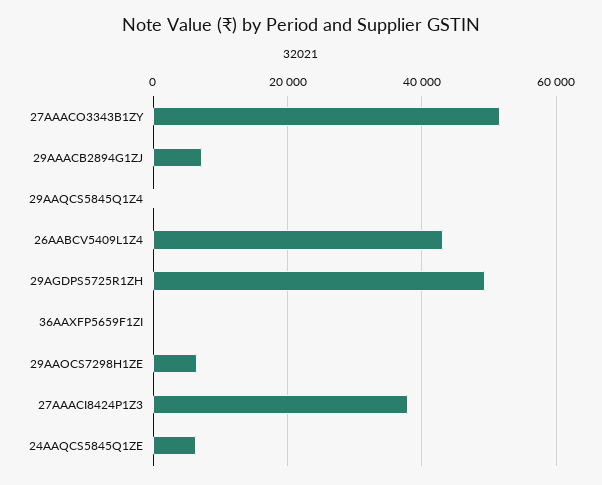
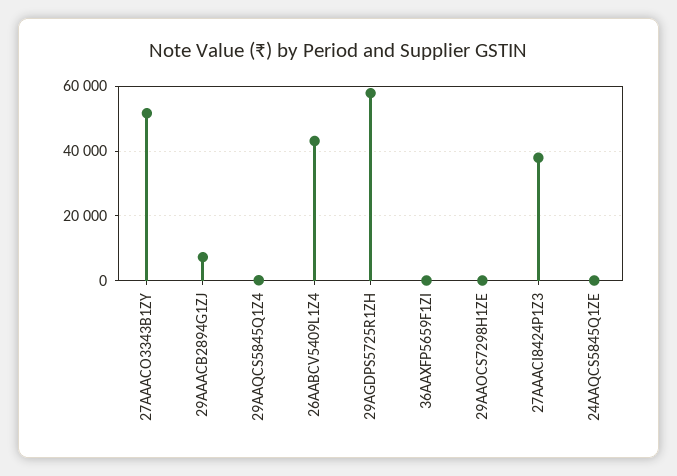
29AGDPS5725R1ZH: 50000 -> 58000
29AAOCS7298H1ZE: 6000 -> 0
24AAQCS5845Q1ZE: 6000 -> 0

